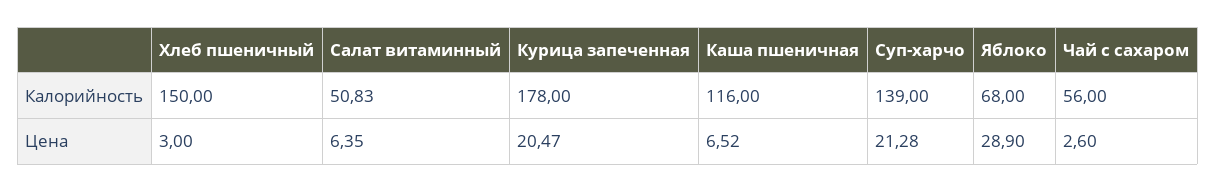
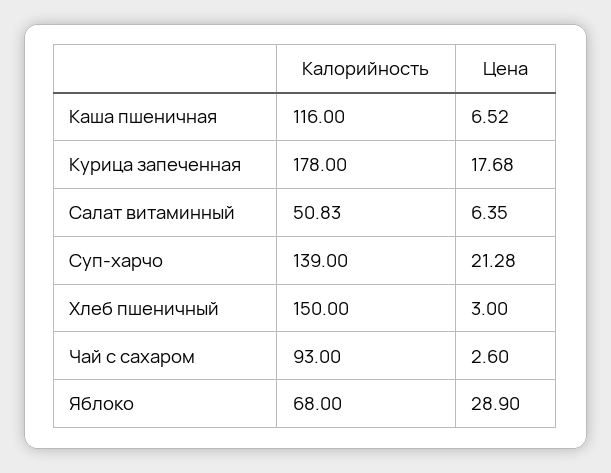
Чай с сахаром, Калорийность: 56 -> 93
Курица запеченная, Цена: 20.47 -> 17.68

